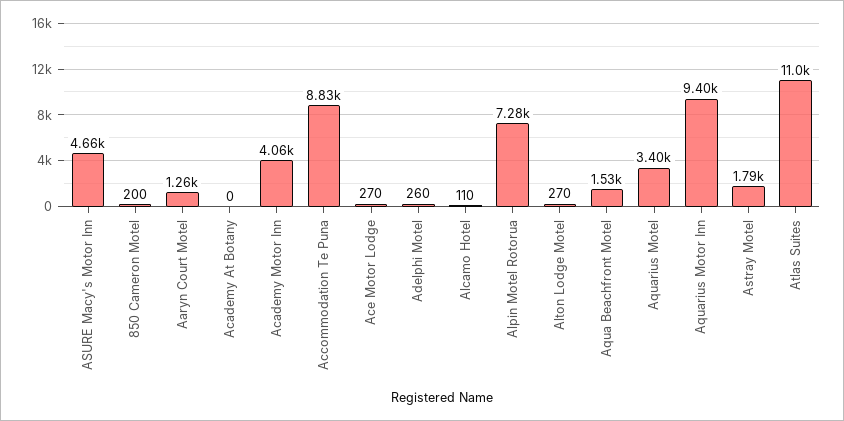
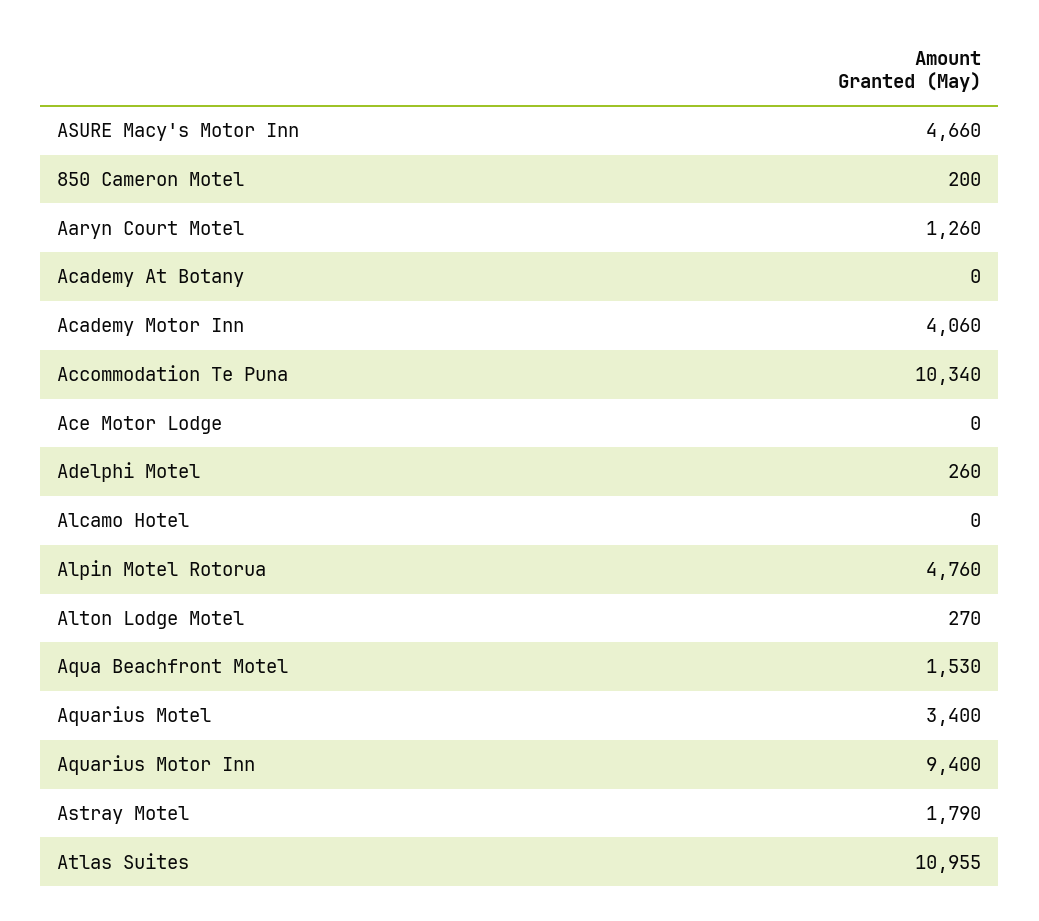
Accommodation Te Puna: 8830 -> 10340
Ace Motor Lodge: 270 -> 0
Alcamo Hotel: 110 -> 0
Alpin Motel Rotorua: 7280 -> 4760

